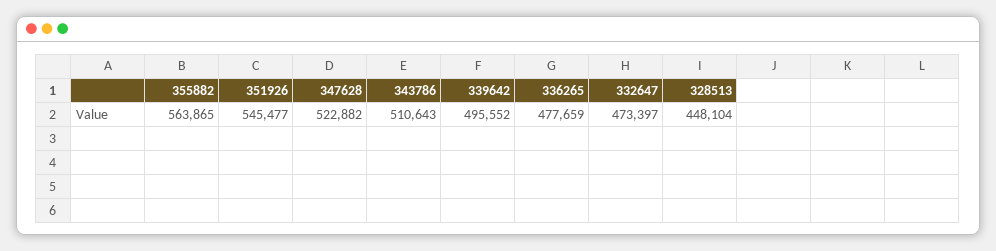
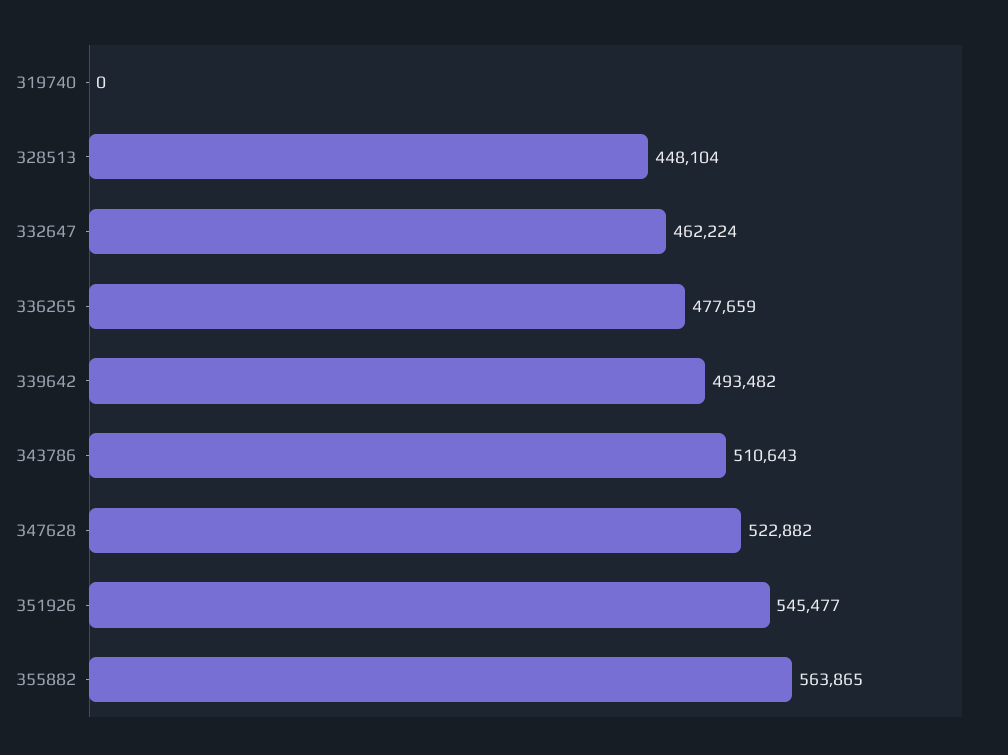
339642: 495552 -> 493482
332647: 473397 -> 462224
319740: none -> 0

